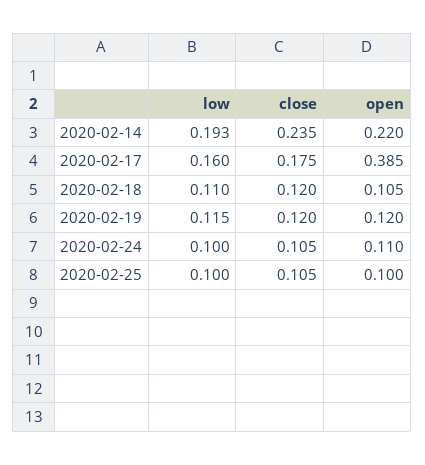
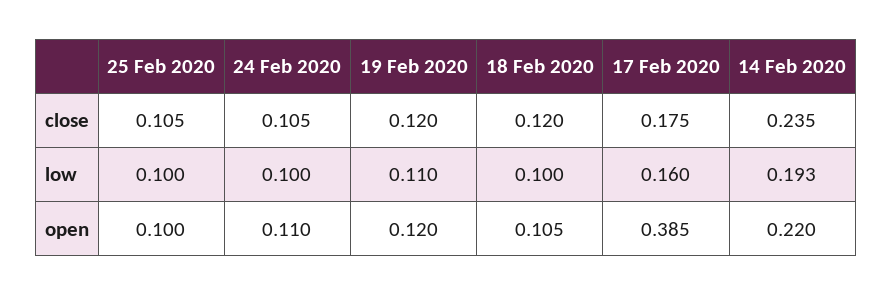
low, 2020-02-18: 0.11 -> 0.1
low, 2020-02-19: 0.115 -> 0.11

